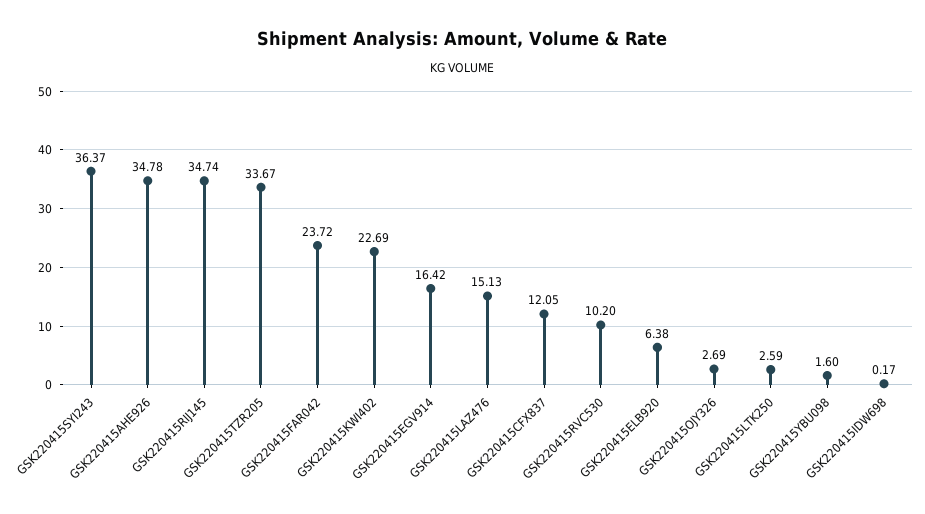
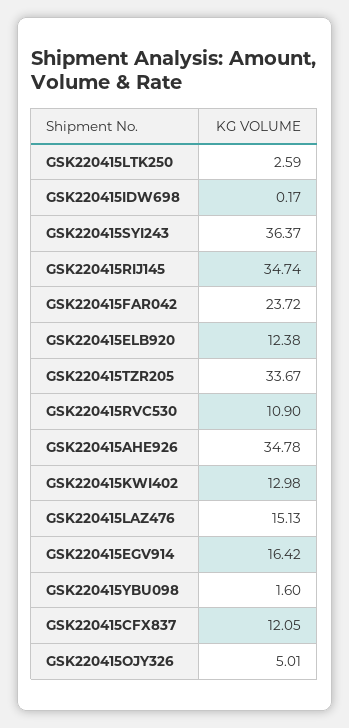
GSK220415KWI402: 22.69 -> 12.98
GSK220415RVC530: 10.2 -> 10.9
GSK220415ELB920: 6.38 -> 12.38
GSK220415OJY326: 2.69 -> 5.01

